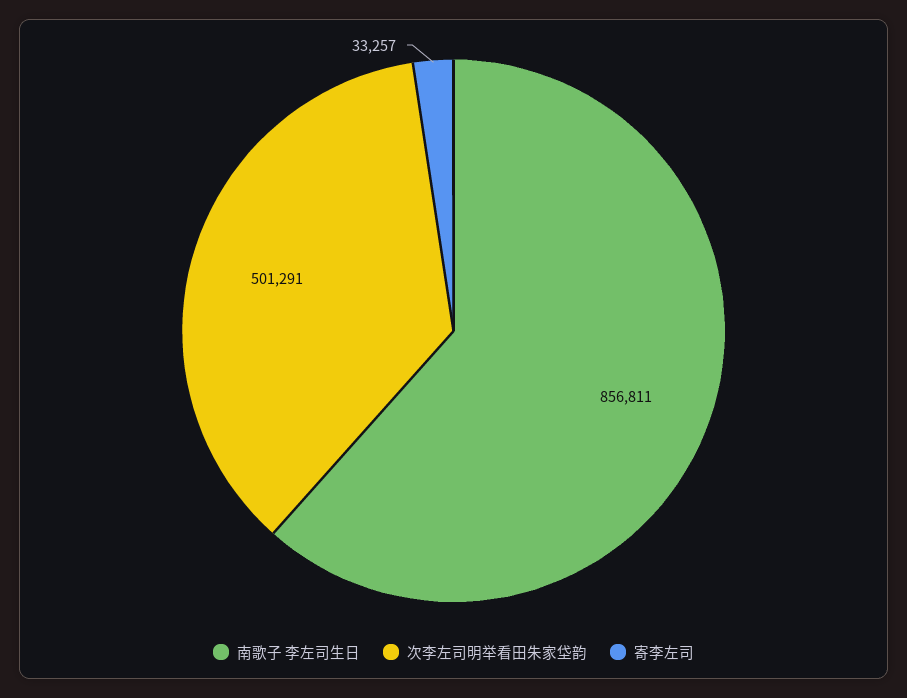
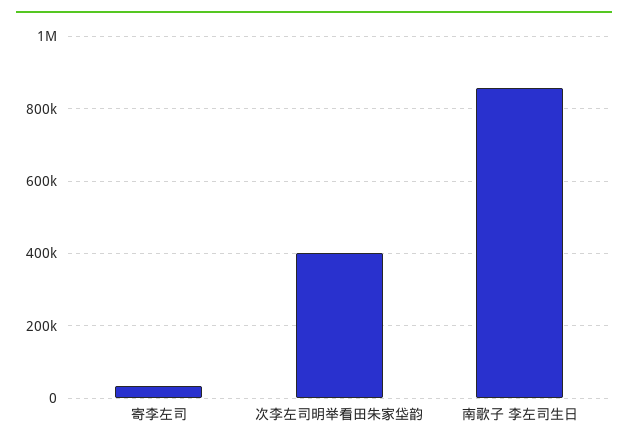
次李左司明举看田朱家垈韵: 501291 -> 400000

